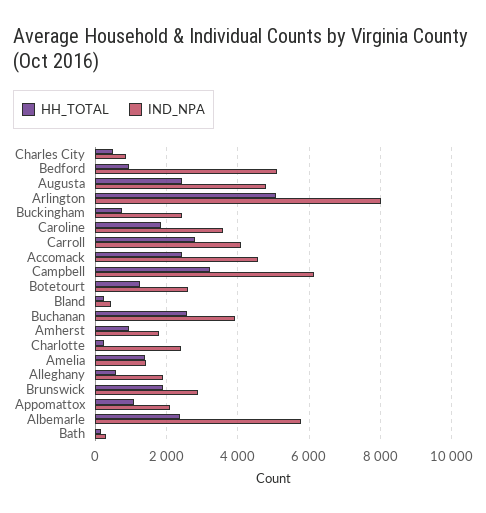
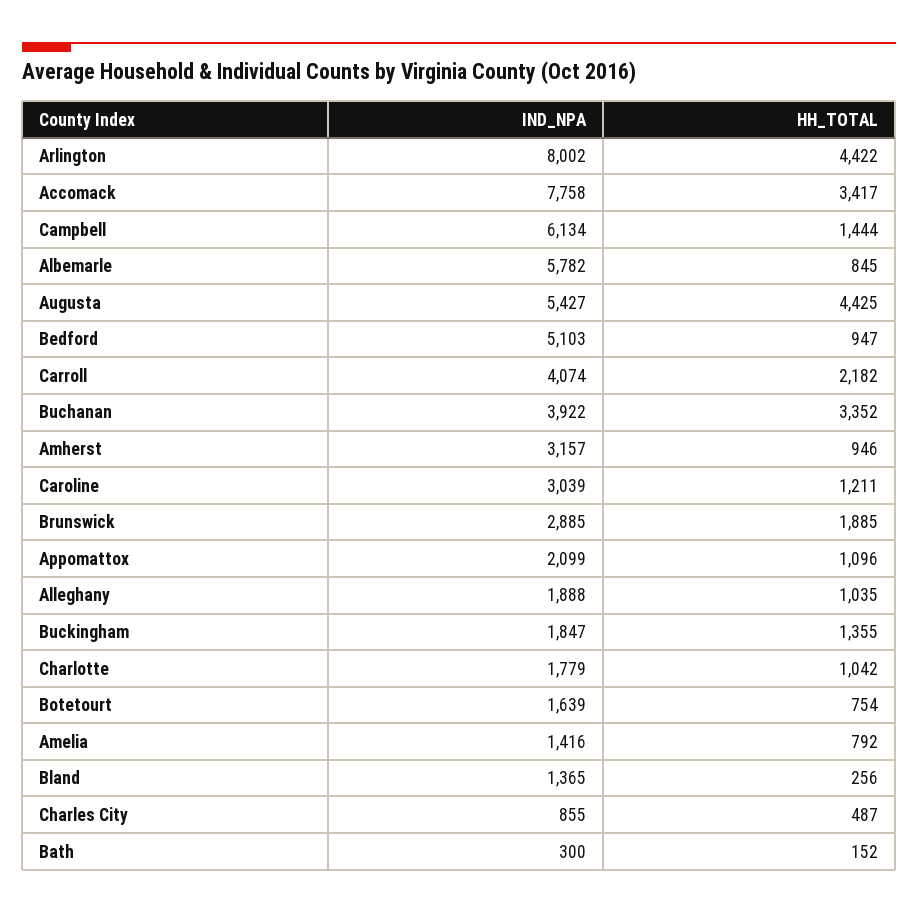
HH_TOTAL, Augusta: 2400 -> 4425
IND_NPA, Augusta: 4800 -> 5427
HH_TOTAL, Arlington: 5000 -> 4422
HH_TOTAL, Buckingham: 800 -> 1355
IND_NPA, Buckingham: 2400 -> 1847
HH_TOTAL, Caroline: 1800 -> 1211
IND_NPA, Caroline: 3600 -> 3039
HH_TOTAL, Carroll: 2800 -> 2182
HH_TOTAL, Accomack: 2400 -> 3417
IND_NPA, Accomack: 4600 -> 7758
HH_TOTAL, Campbell: 3200 -> 1444
HH_TOTAL, Botetourt: 1200 -> 754
IND_NPA, Botetourt: 2600 -> 1639
IND_NPA, Bland: 400 -> 1365
HH_TOTAL, Buchanan: 2600 -> 3352
IND_NPA, Amherst: 1800 -> 3157
HH_TOTAL, Charlotte: 200 -> 1042
IND_NPA, Charlotte: 2400 -> 1779
HH_TOTAL, Amelia: 1400 -> 792
HH_TOTAL, Alleghany: 600 -> 1035
HH_TOTAL, Albemarle: 2400 -> 845

